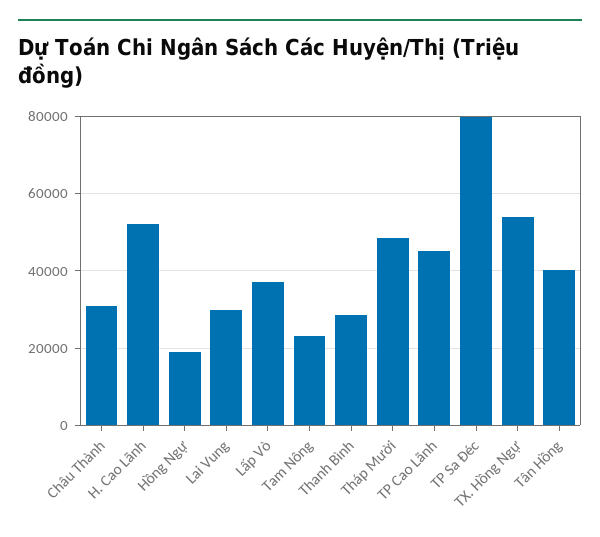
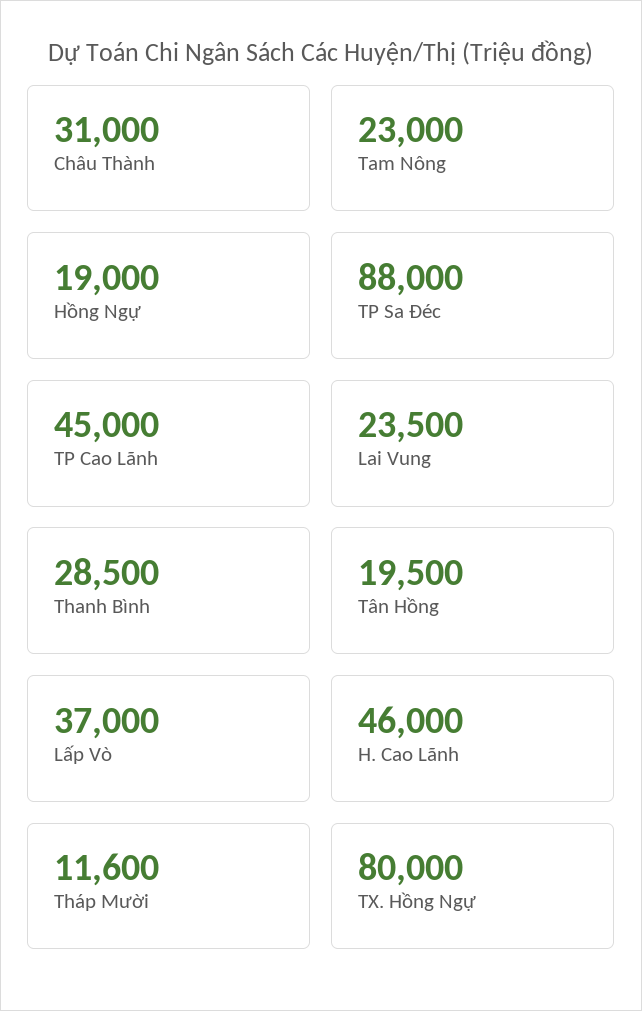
H. Cao Lãnh: 52000 -> 46000
Lai Vung: 30000 -> 23500
Tháp Mười: 48000 -> 11600
TP Sa Đéc: 80000 -> 88000
TX. Hồng Ngự: 54000 -> 80000
Tân Hồng: 40000 -> 19500

